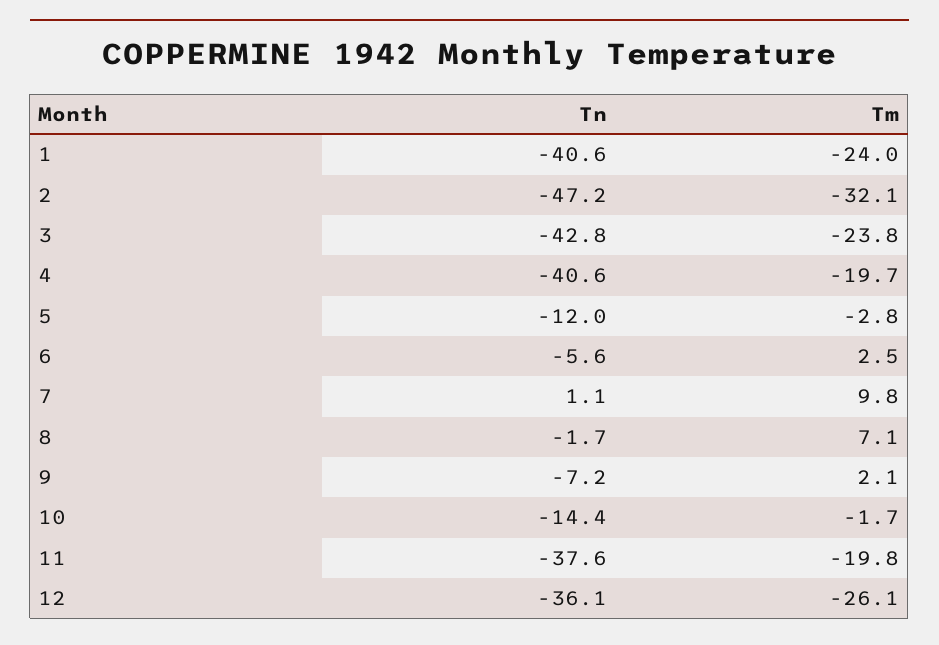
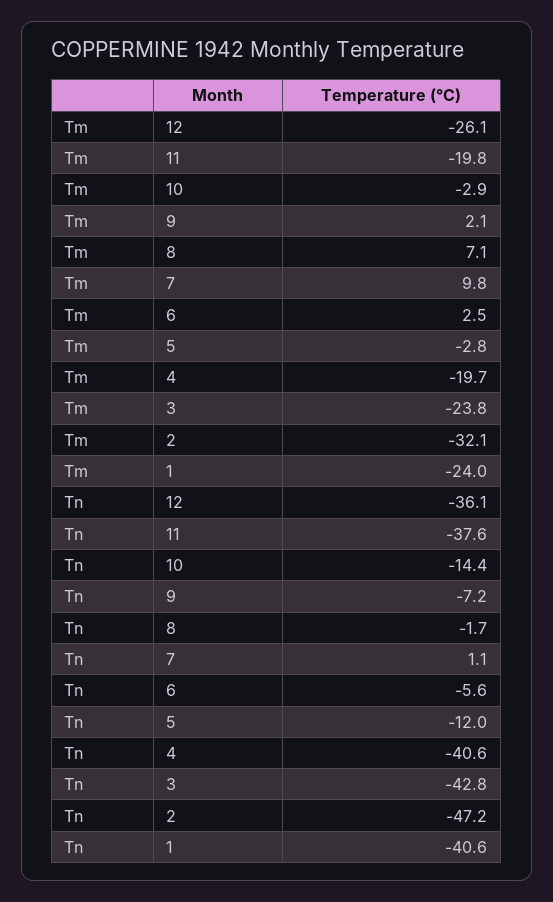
Tm, 10: -1.7 -> -2.9

